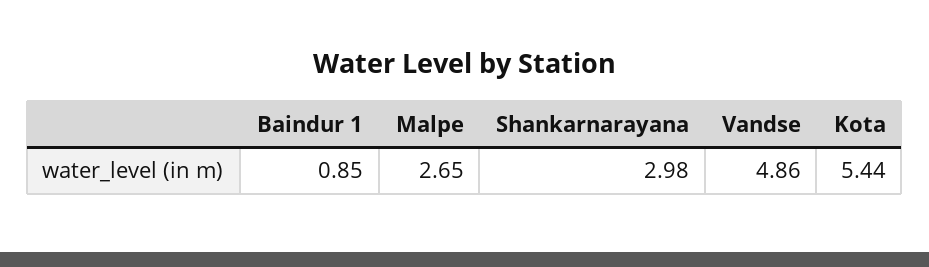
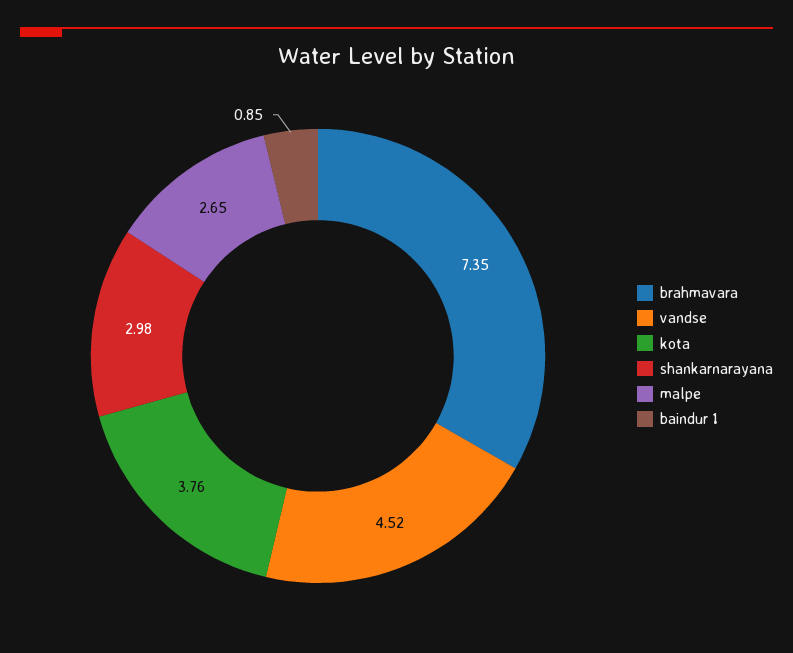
Vandse: 4.86 -> 4.52
Kota: 5.44 -> 3.76
brahmavara: none -> 7.35

